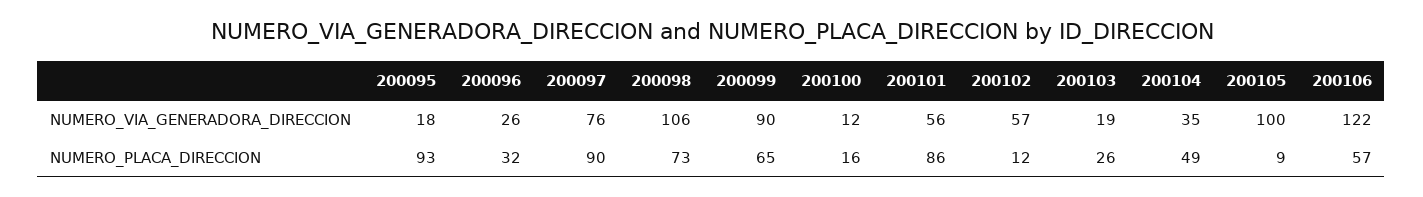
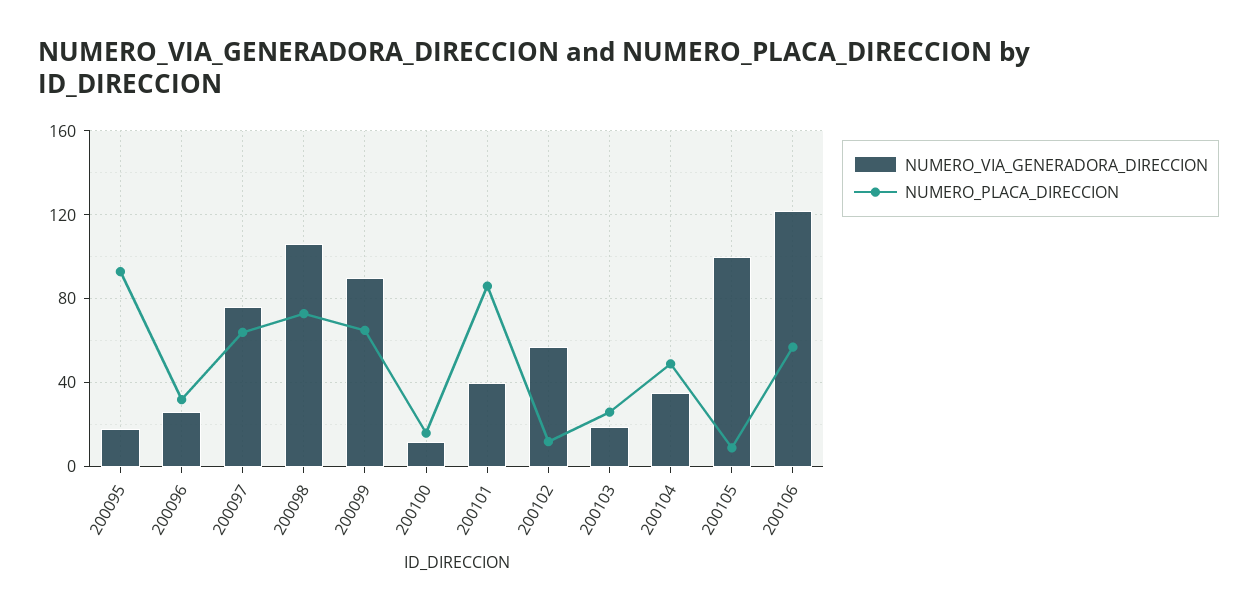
NUMERO_VIA_GENERADORA_DIRECCION, 200101: 56 -> 40
NUMERO_PLACA_DIRECCION, 200097: 90 -> 65

